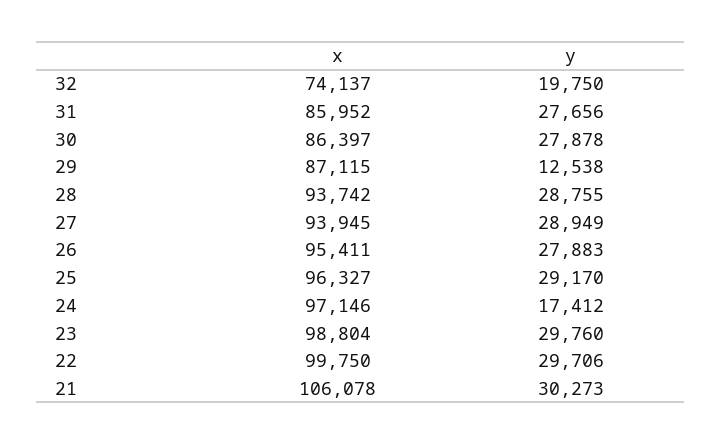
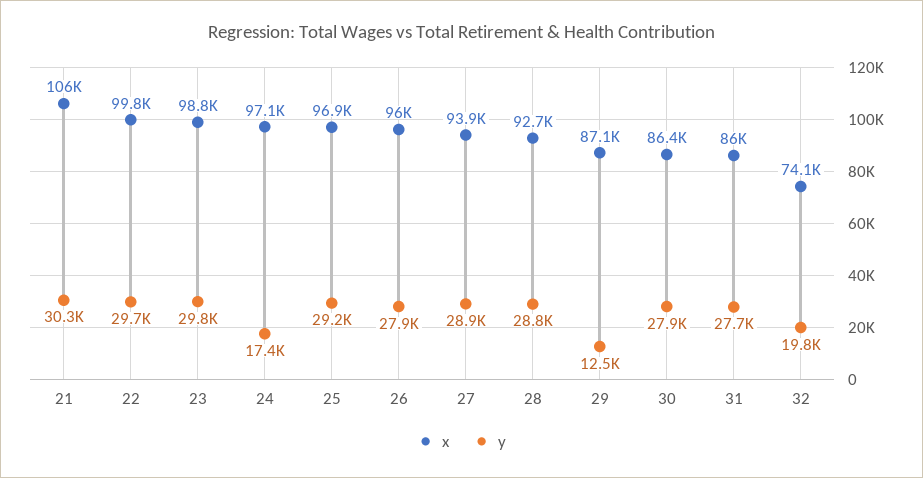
x, 28: 93742 -> 92700
x, 26: 95411 -> 96000
x, 25: 96327 -> 96900

